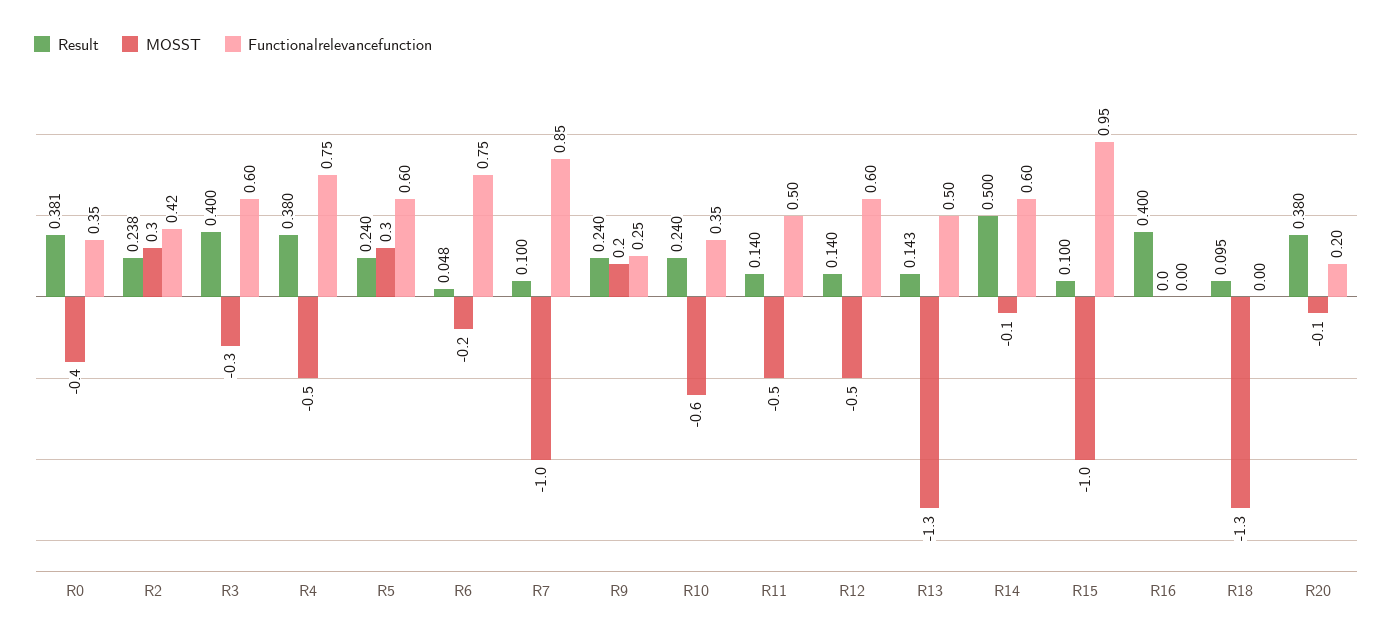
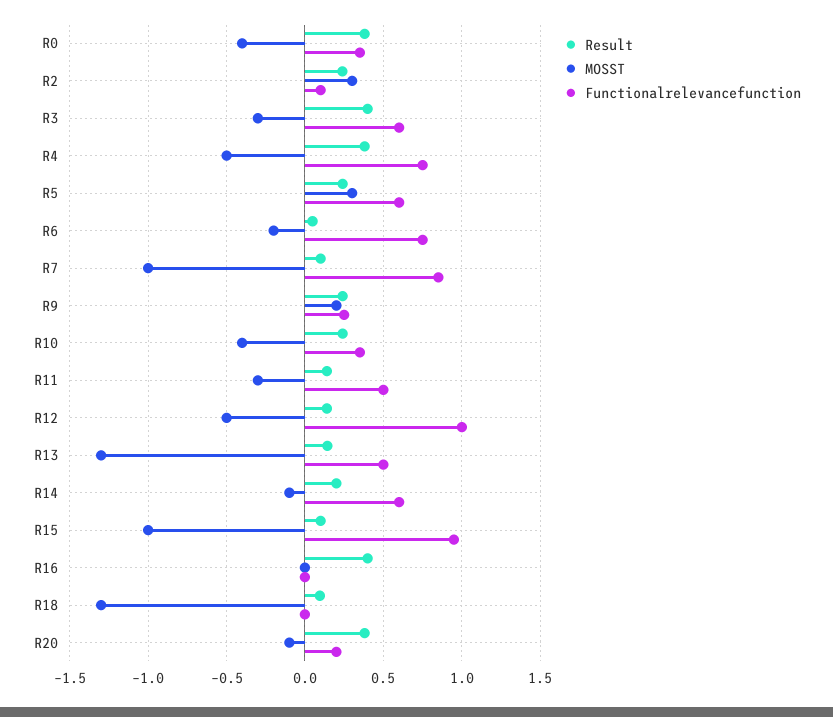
Functionalrelevancefunction, R2: 0.42 -> 0.1
MOSST, R10: -0.6 -> -0.4
MOSST, R11: -0.5 -> -0.3
Functionalrelevancefunction, R12: 0.6 -> 1
Result, R14: 0.5 -> 0.2

